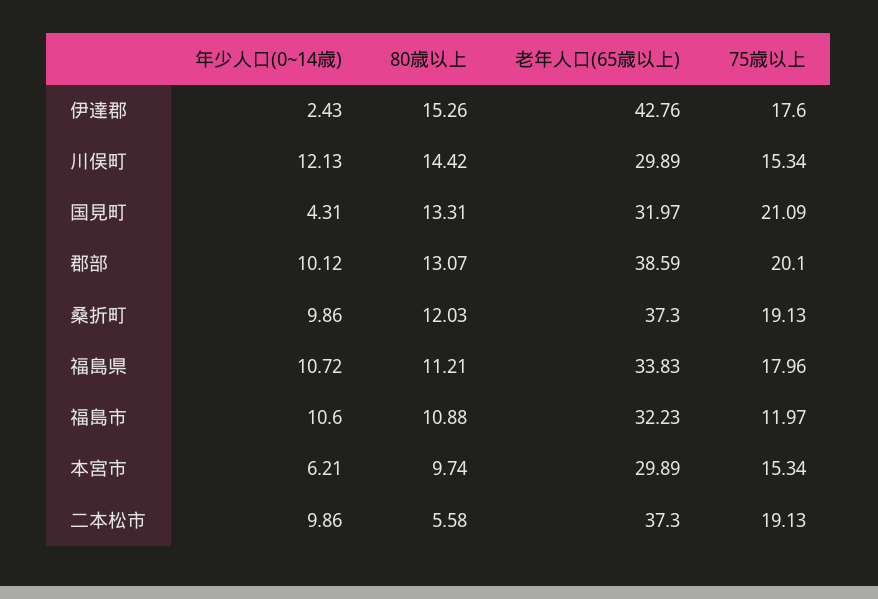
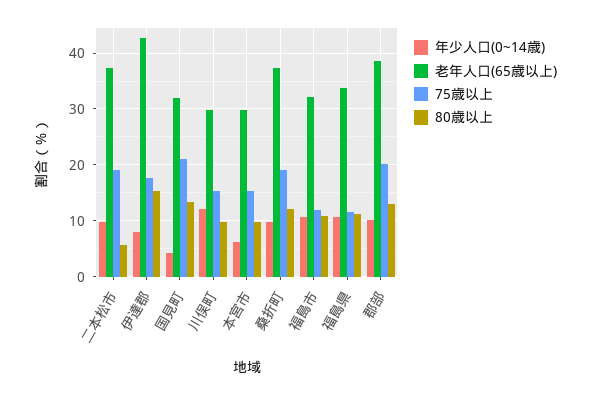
年少人口(0~14歳), 伊達郡: 2.43 -> 8
80歳以上, 川俣町: 14.42 -> 10
75歳以上, 福島県: 17.96 -> 12

